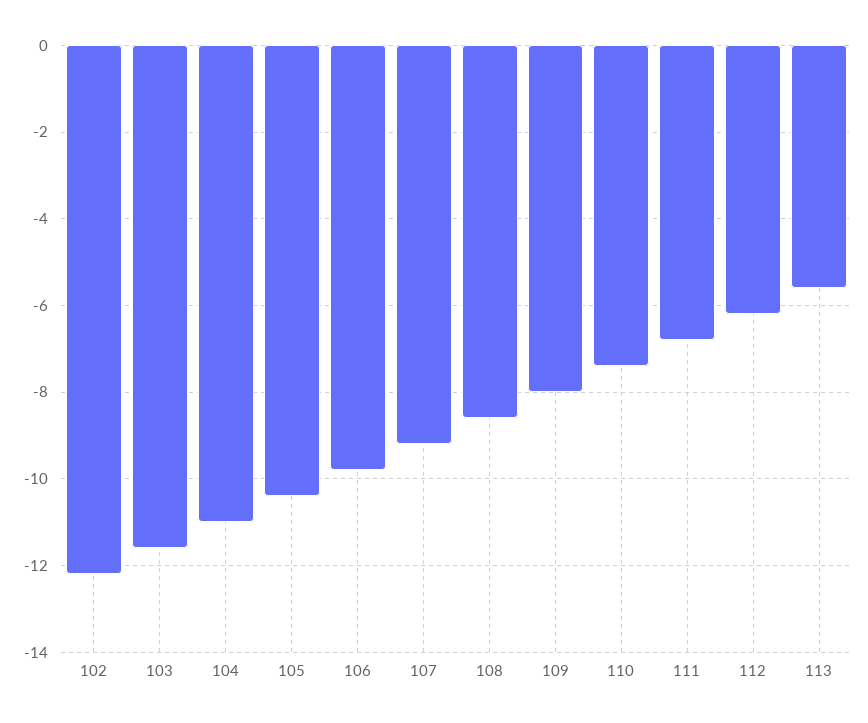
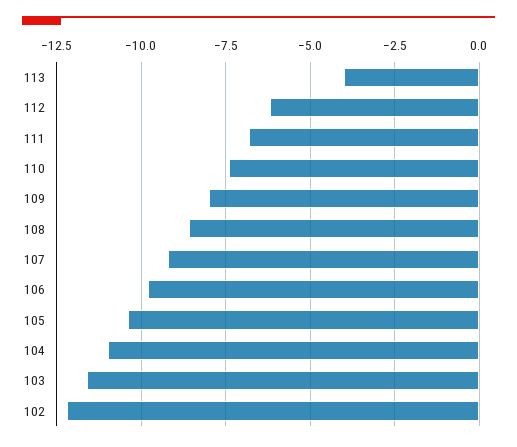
113: -5.5 -> -4

